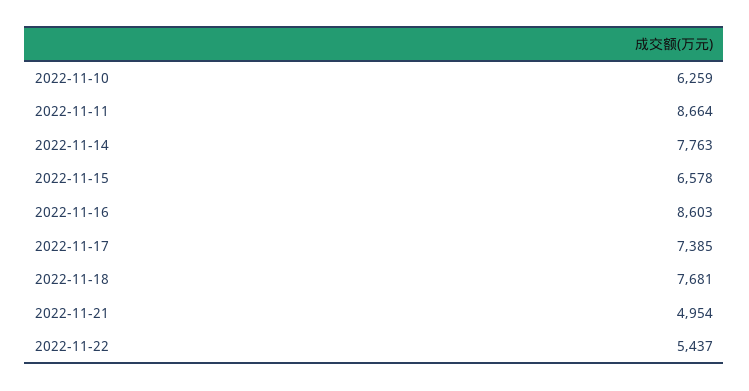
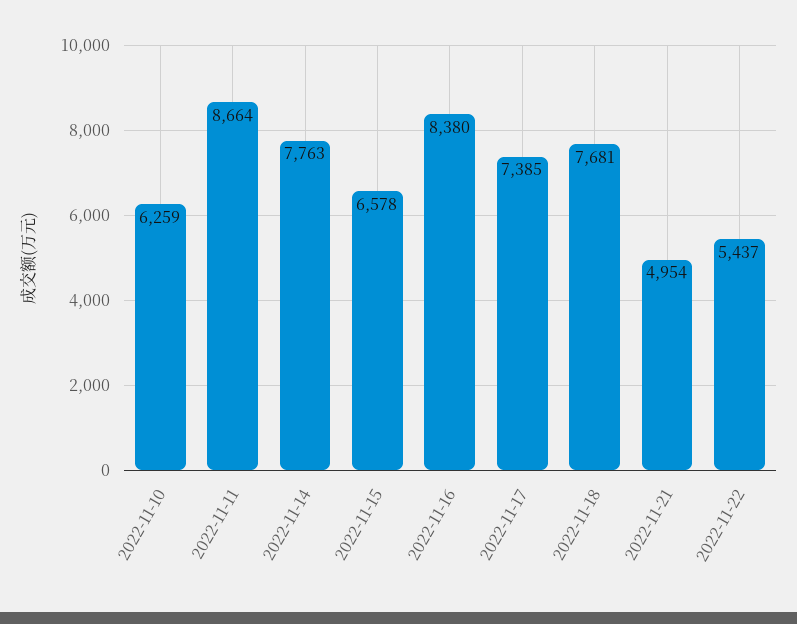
2022-11-16: 8603 -> 8380

